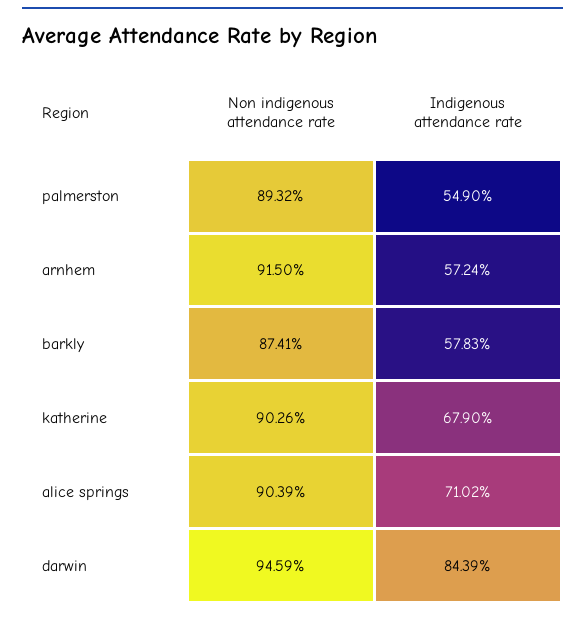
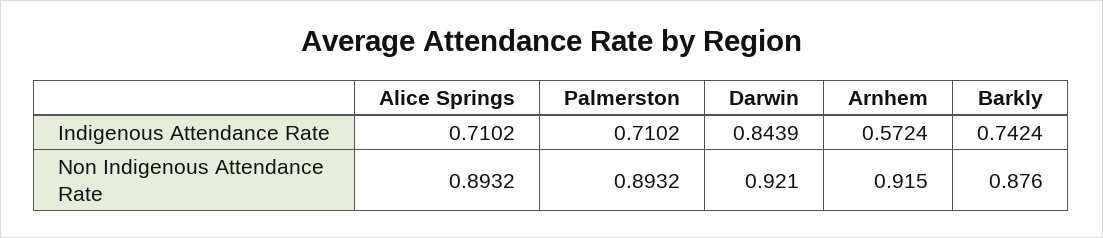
Indigenous attendance rate, palmerston: 0.549 -> 0.7102
Non indigenous attendance rate, barkly: 0.8741 -> 0.876
Indigenous attendance rate, barkly: 0.5783 -> 0.7424
Non indigenous attendance rate, katherine: 0.9026 -> none
Indigenous attendance rate, katherine: 0.679 -> none
Non indigenous attendance rate, alice springs: 0.9039 -> 0.8932
Non indigenous attendance rate, darwin: 0.9459 -> 0.921

